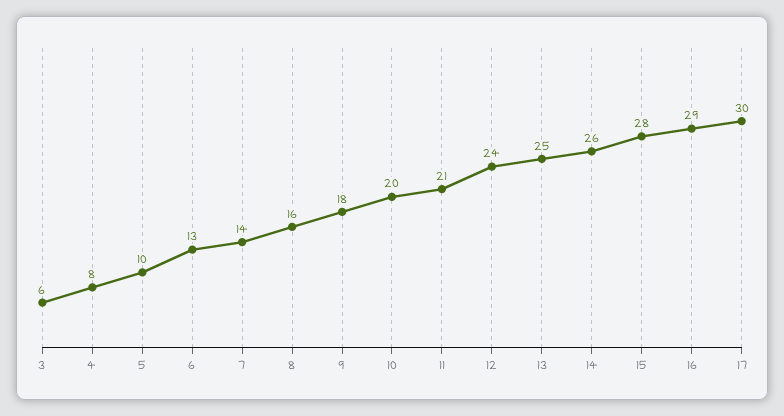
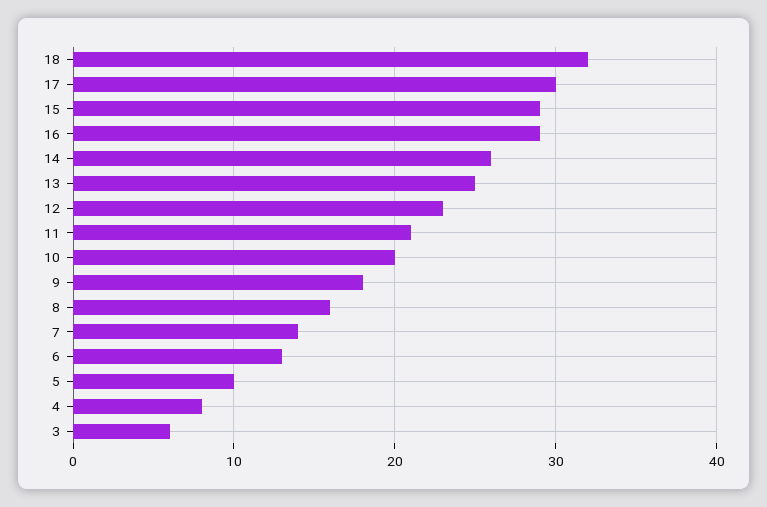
12: 24 -> 23
15: 28 -> 29
18: none -> 32

